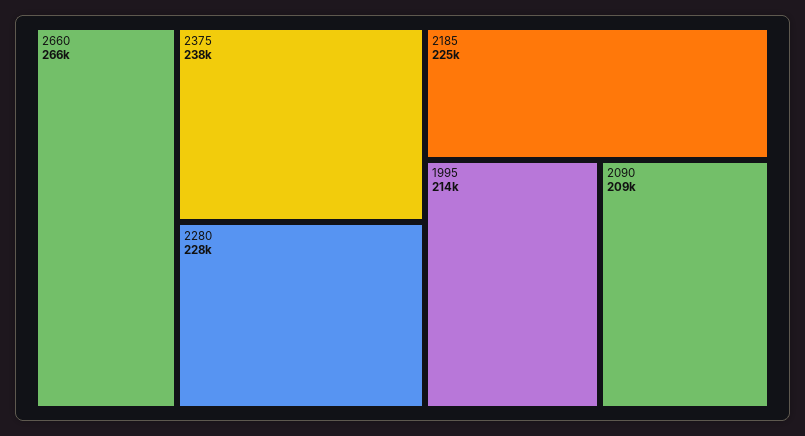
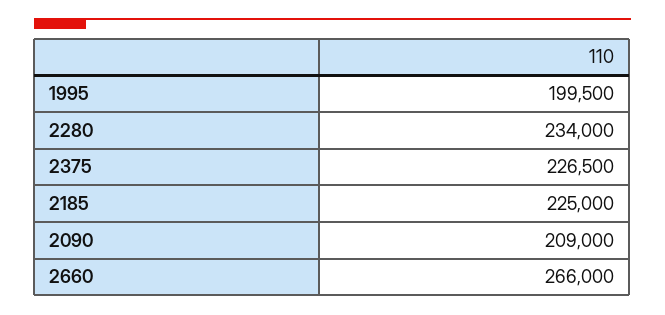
2375: 238000 -> 226500
2280: 228000 -> 234000
1995: 214000 -> 199500

